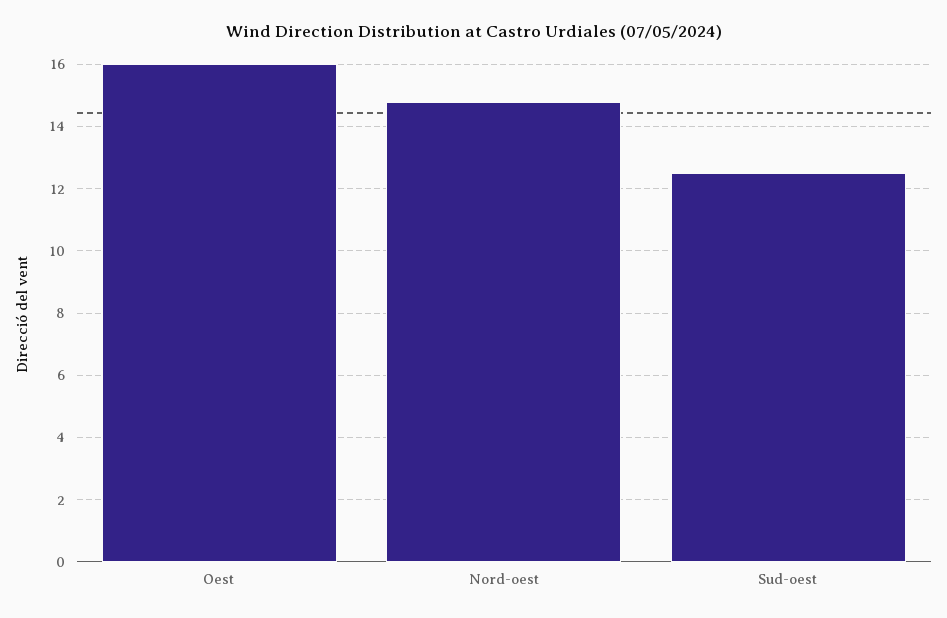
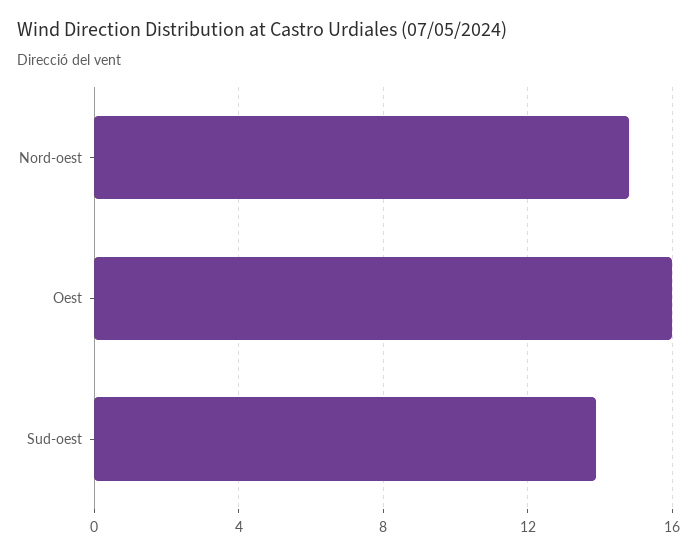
Sud-oest: 12.5 -> 14

